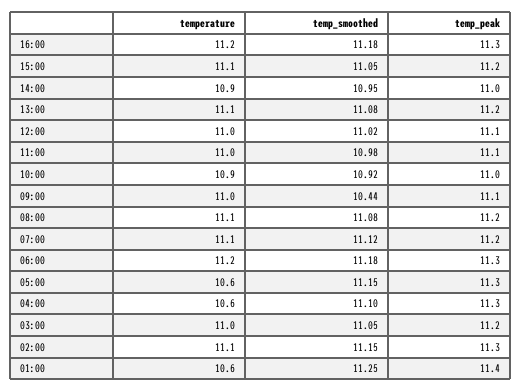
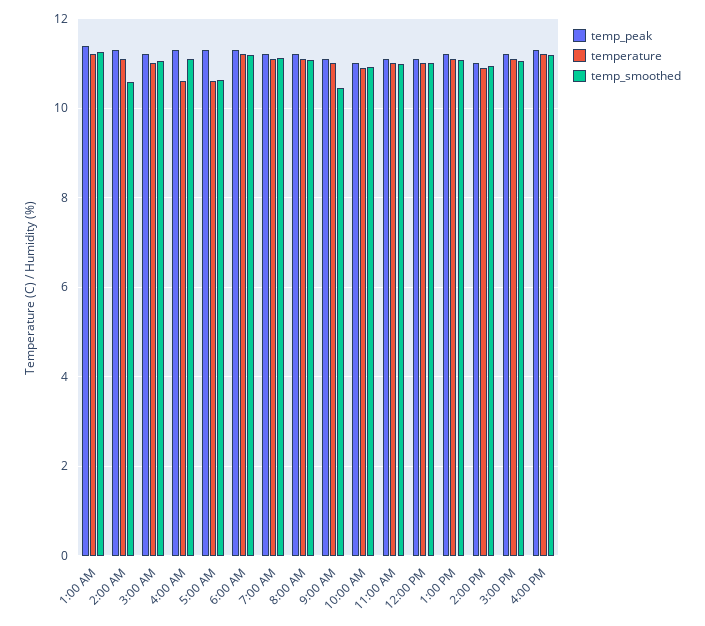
temp_smoothed, 05:00: 11.15 -> 10.6
temp_smoothed, 02:00: 11.15 -> 10.6
temperature, 01:00: 10.6 -> 11.2

